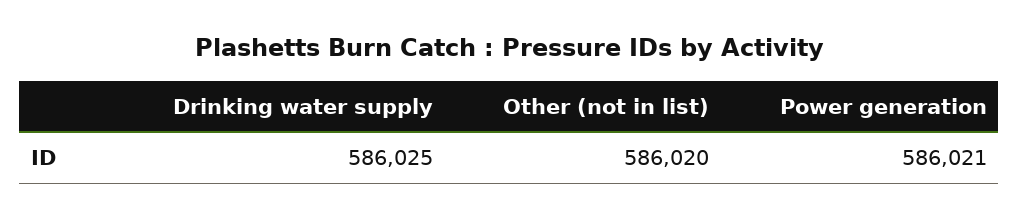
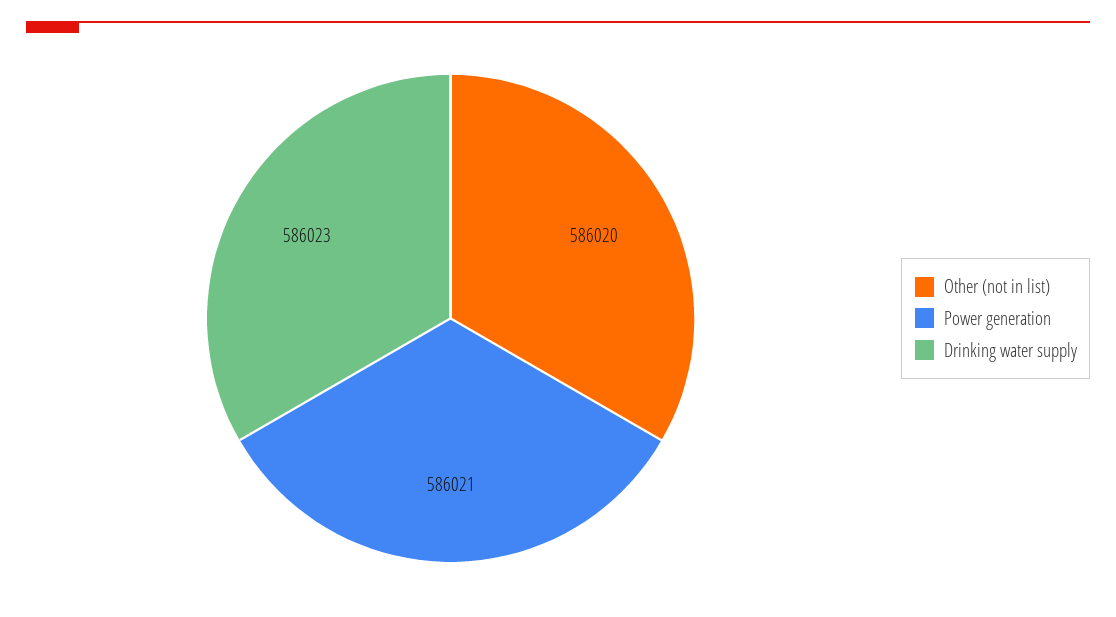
Drinking water supply: 586025 -> 586023

